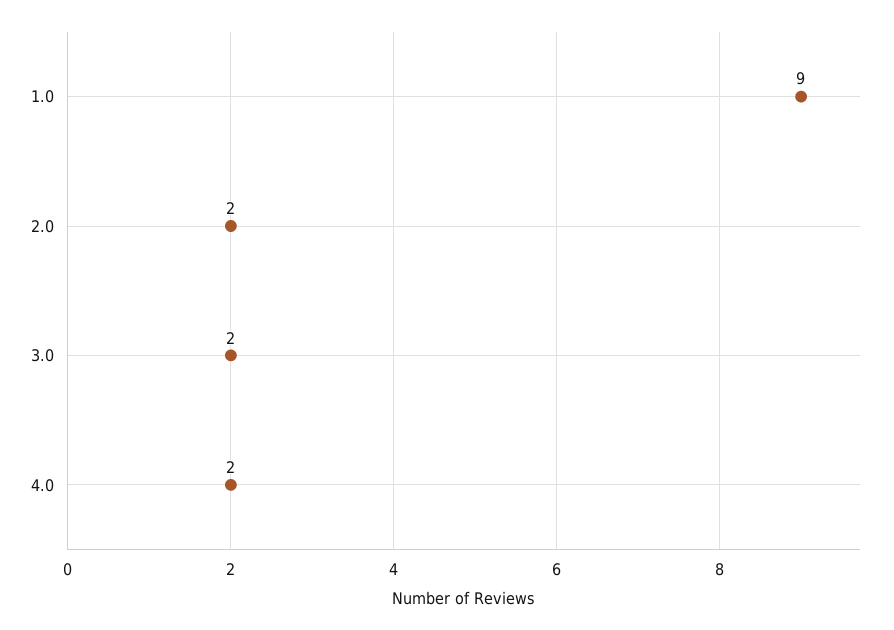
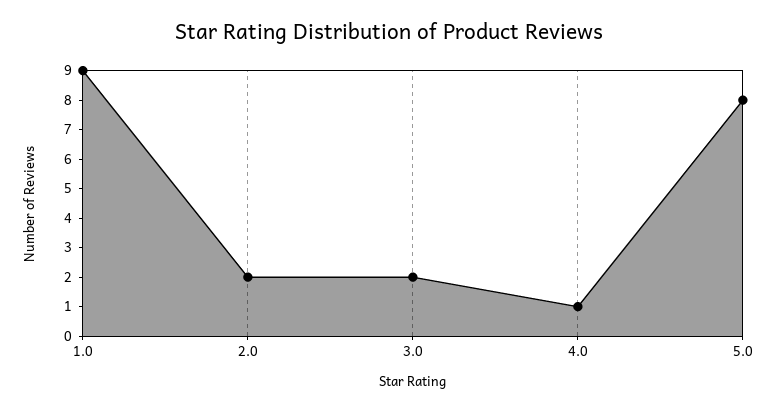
4.0: 2 -> 1
5.0: none -> 8

